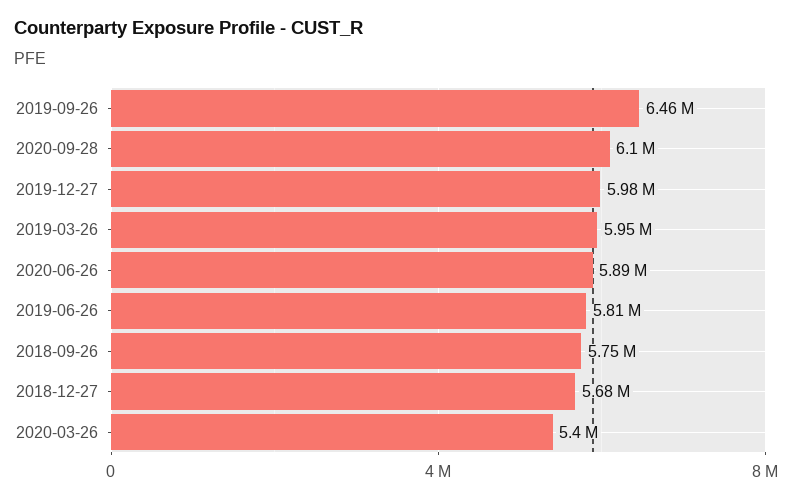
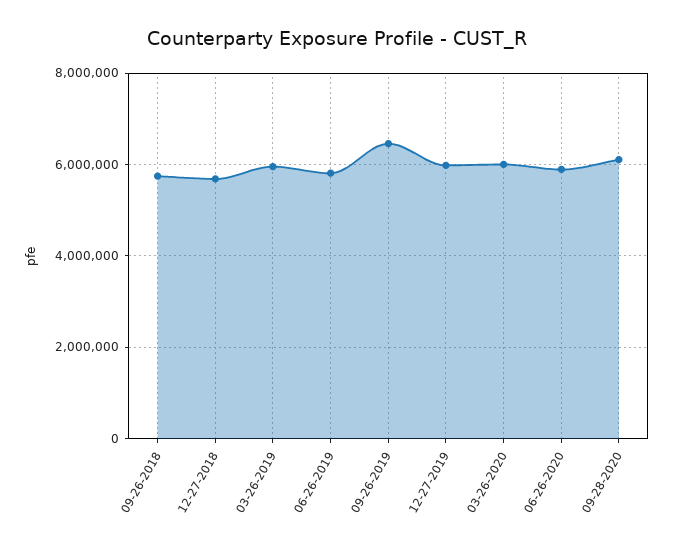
2020-03-26: 5400000 -> 6000000

